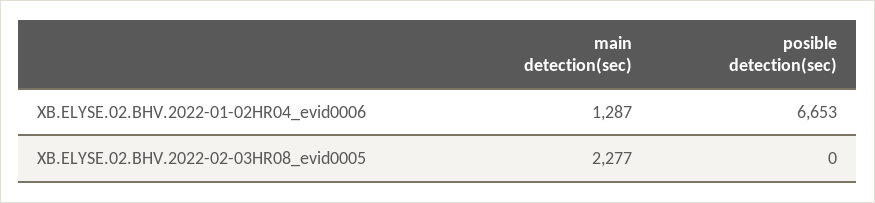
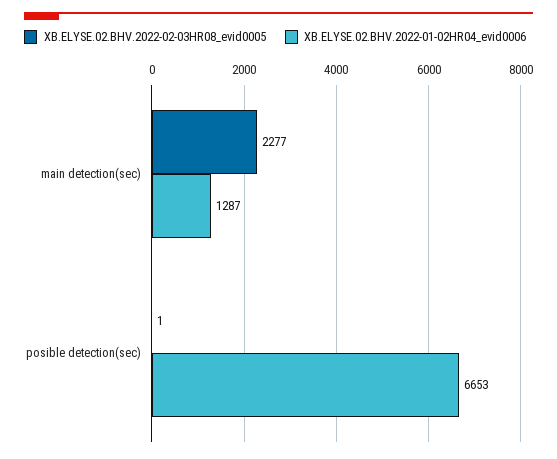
XB.ELYSE.02.BHV.2022-02-03HR08_evid0005, posible detection(sec): 0 -> 1

